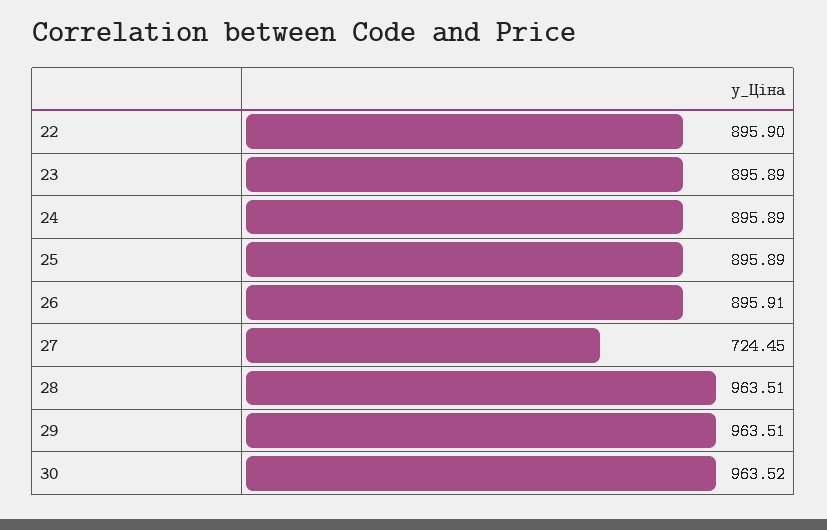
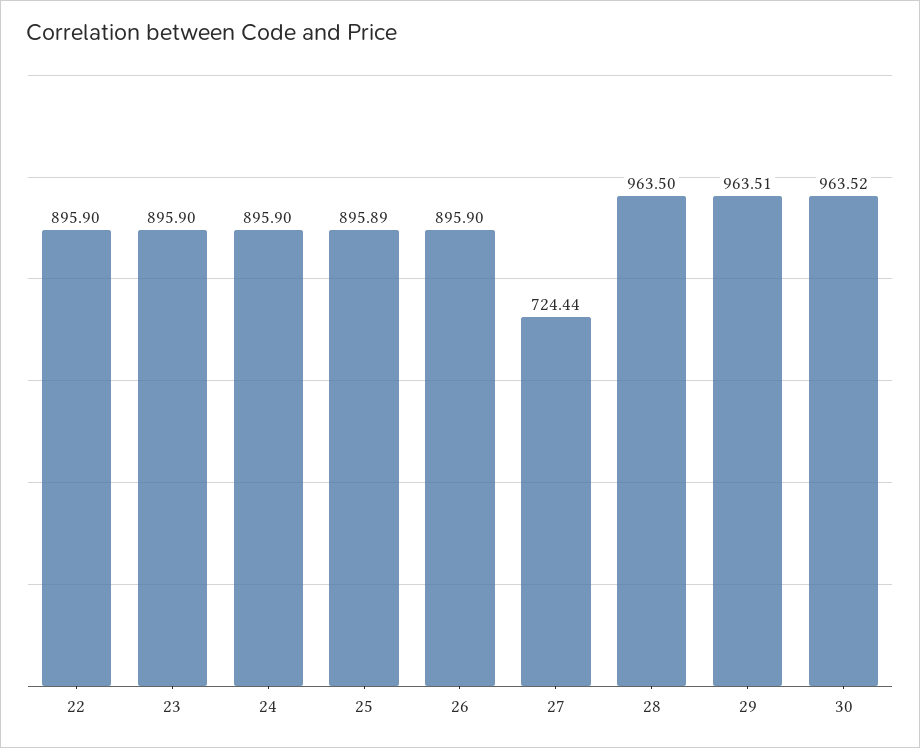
23: 895.89 -> 895.9
24: 895.89 -> 895.9
26: 895.91 -> 895.9
27: 724.45 -> 724.44
28: 963.51 -> 963.5

